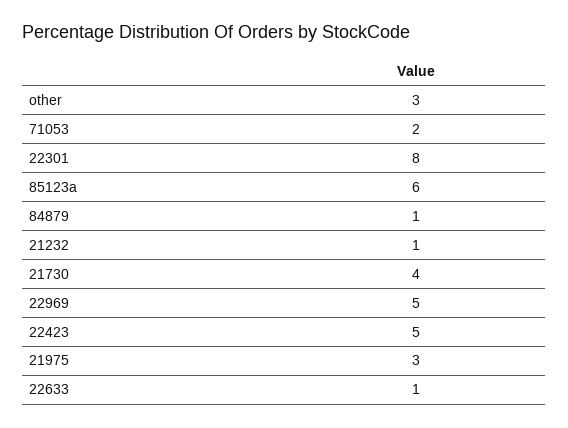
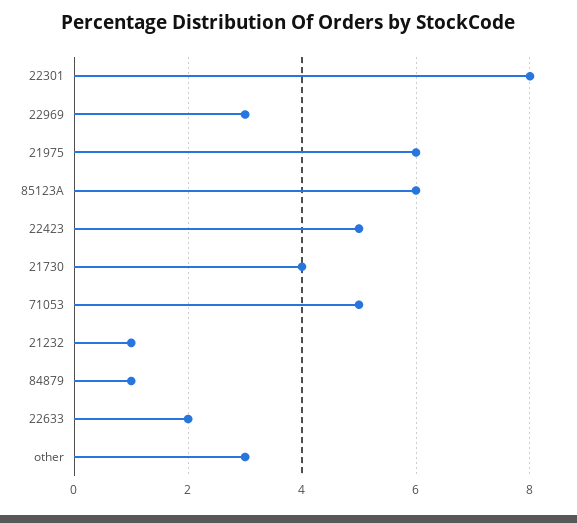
71053: 2 -> 5
22969: 5 -> 3
21975: 3 -> 6
22633: 1 -> 2

